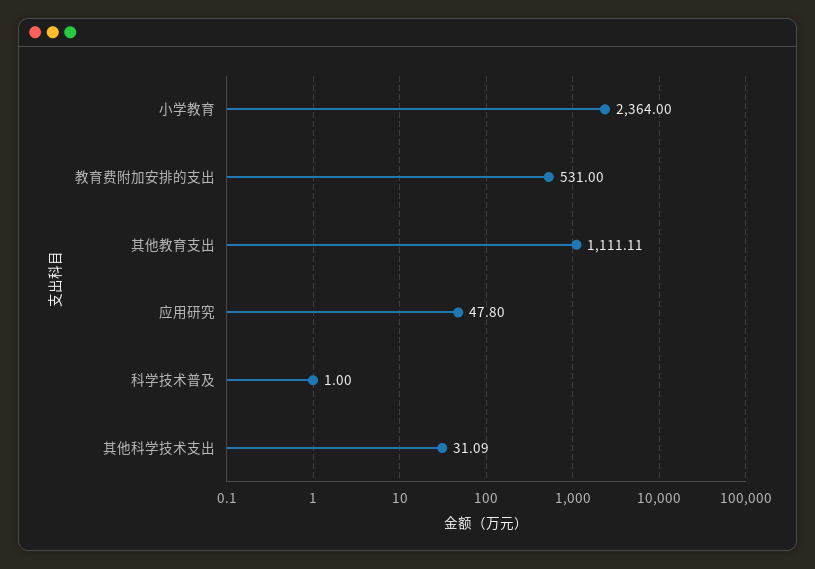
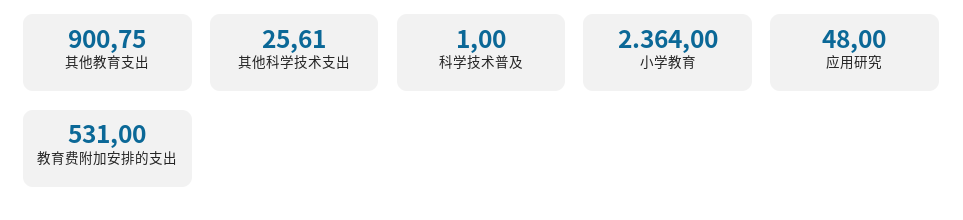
其他教育支出: 1111.11 -> 900.75
应用研究: 47.8 -> 48
其他科学技术支出: 31.09 -> 25.61

